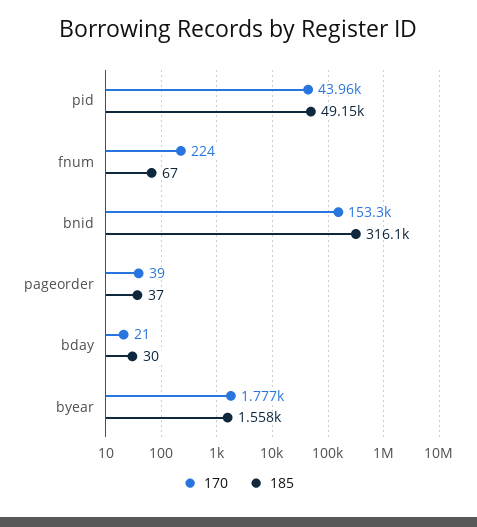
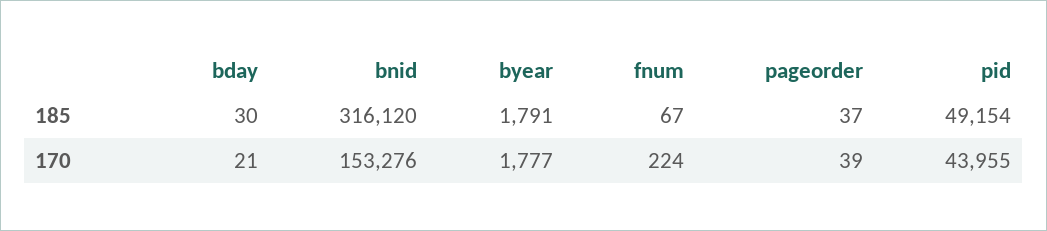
185, byear: 1558 -> 1791

